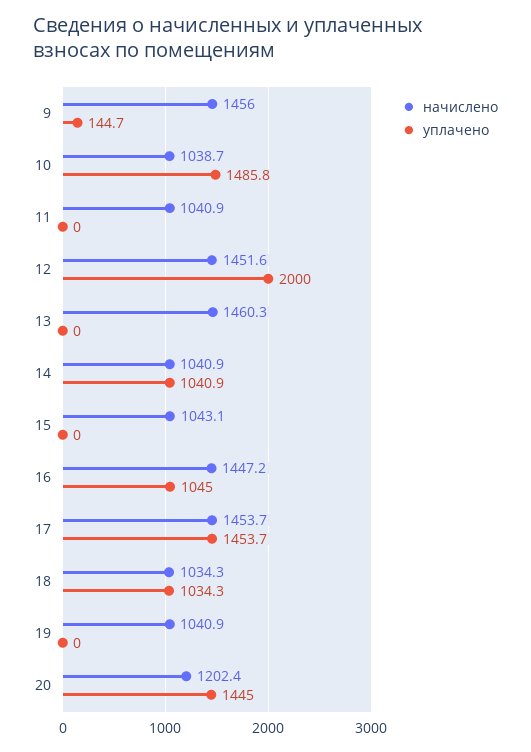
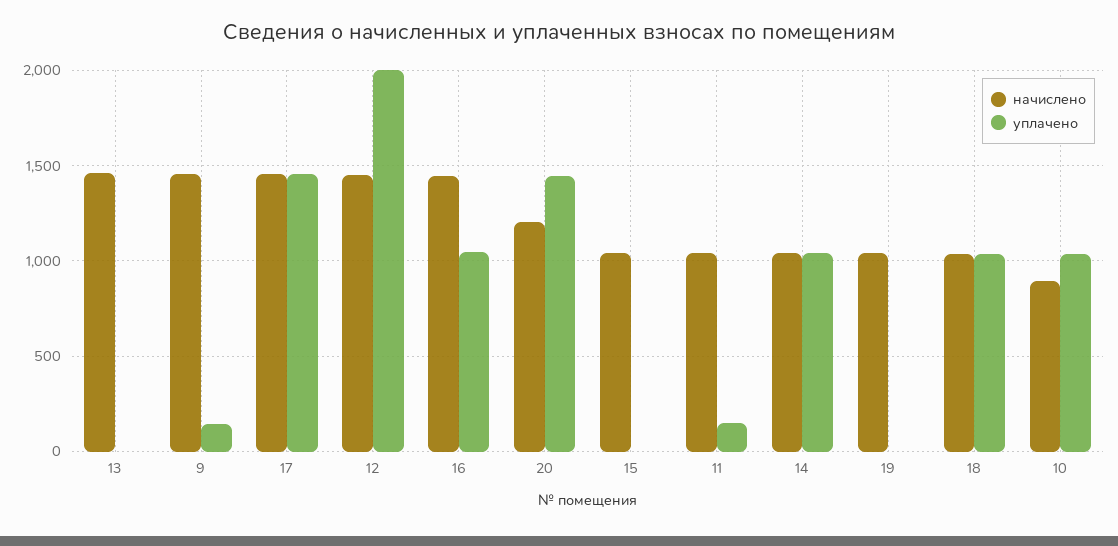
начислено, 10: 1038.7 -> 900
уплачено, 10: 1485.8 -> 1050
уплачено, 11: 0 -> 150

